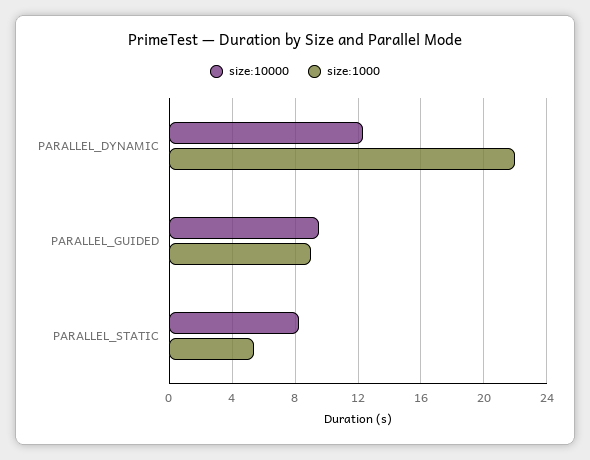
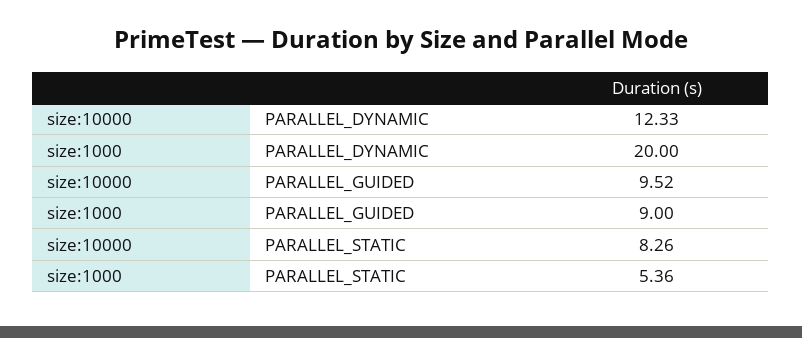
size:1000, PARALLEL_DYNAMIC: 22 -> 20

